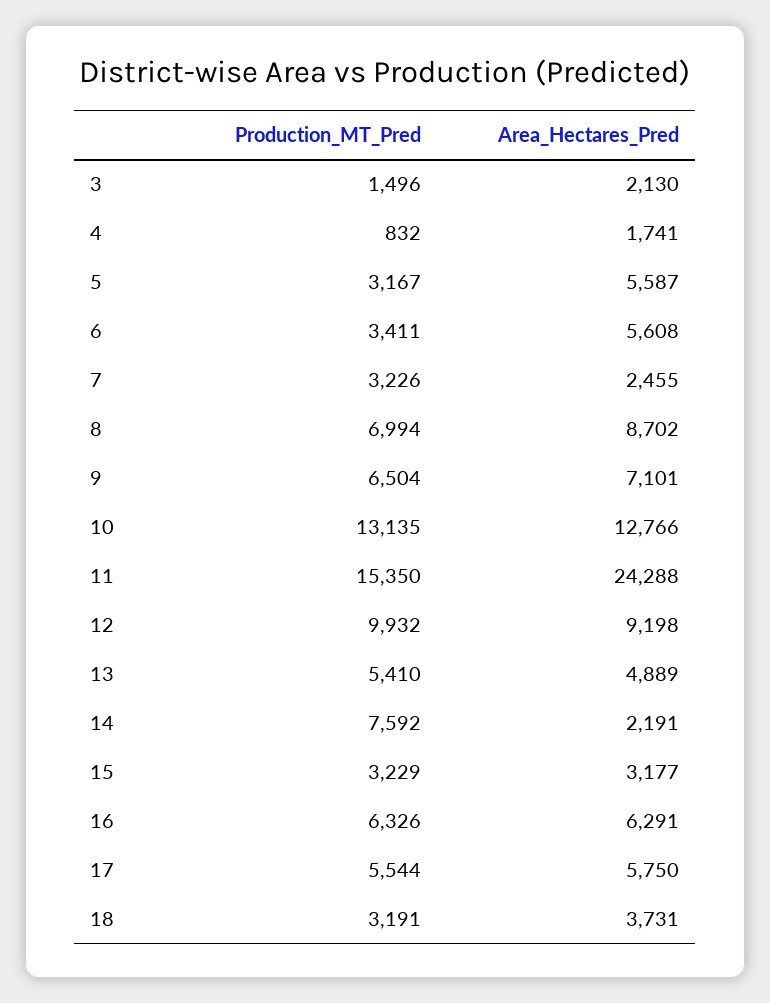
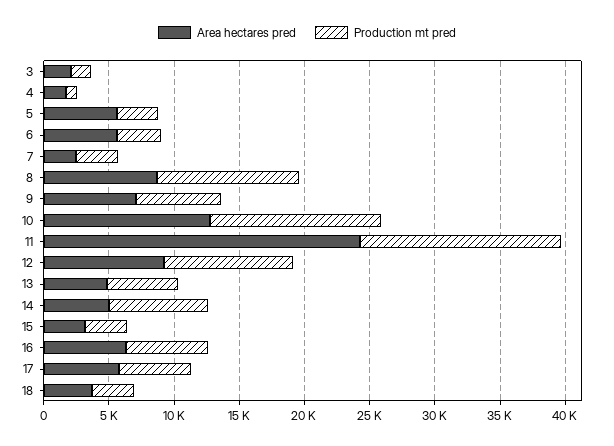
Production_MT_Pred, 8: 6994 -> 11000
Area_Hectares_Pred, 14: 2191 -> 5000

